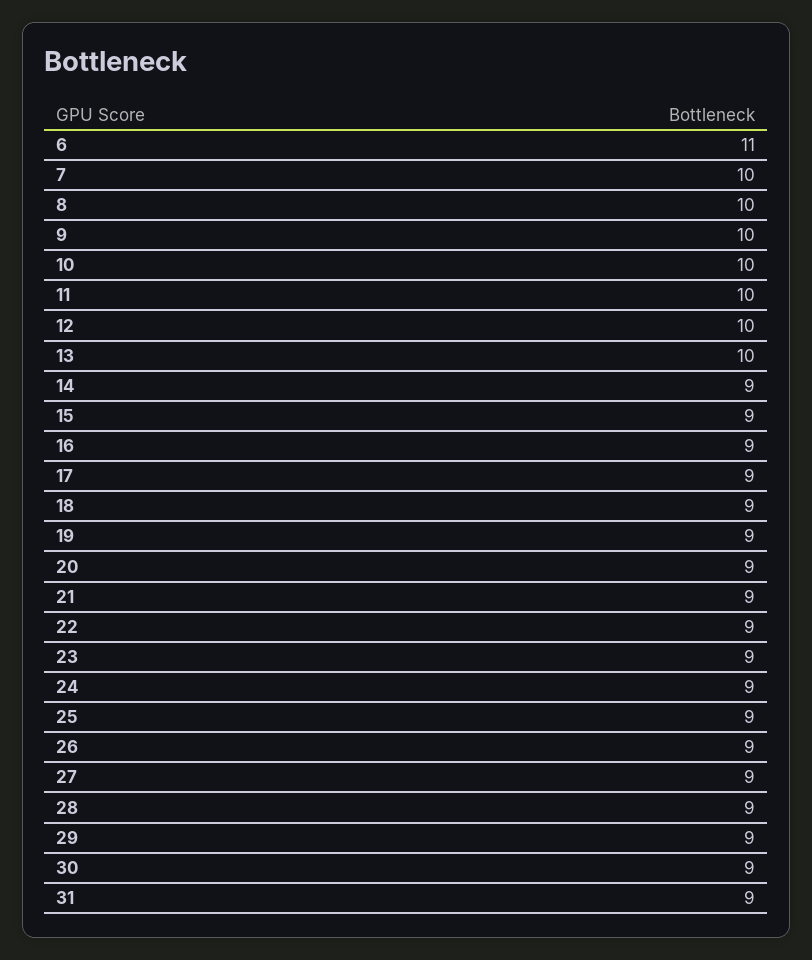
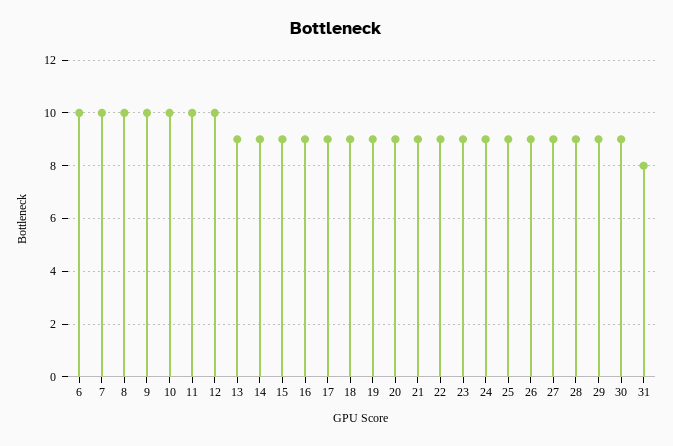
6: 11 -> 10
13: 10 -> 9
31: 9 -> 8

